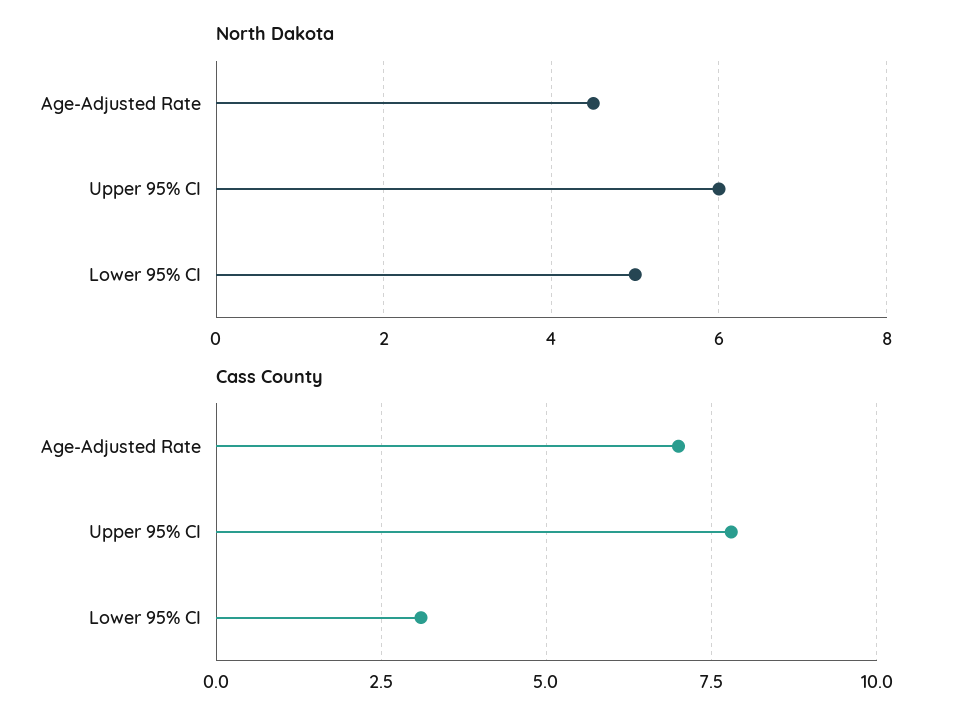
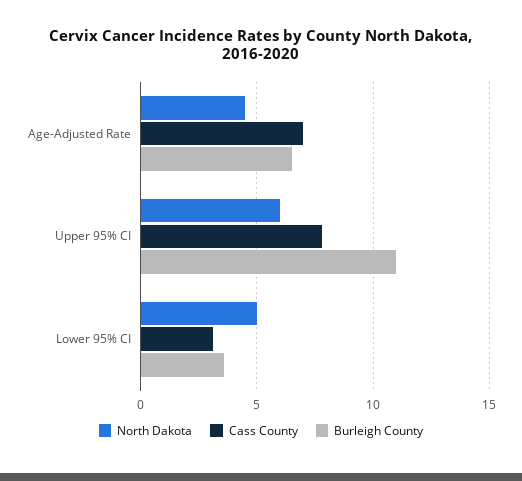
Burleigh County, Age-Adjusted Rate: none -> 6.5
Burleigh County, Upper 95% CI: none -> 11
Burleigh County, Lower 95% CI: none -> 3.5

